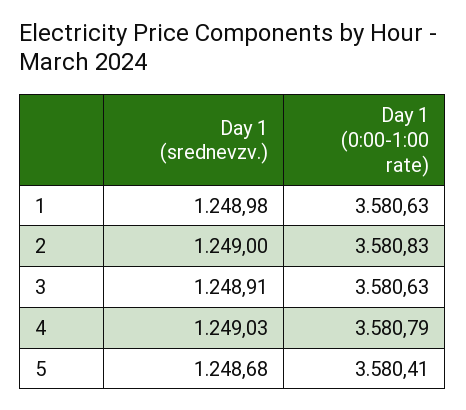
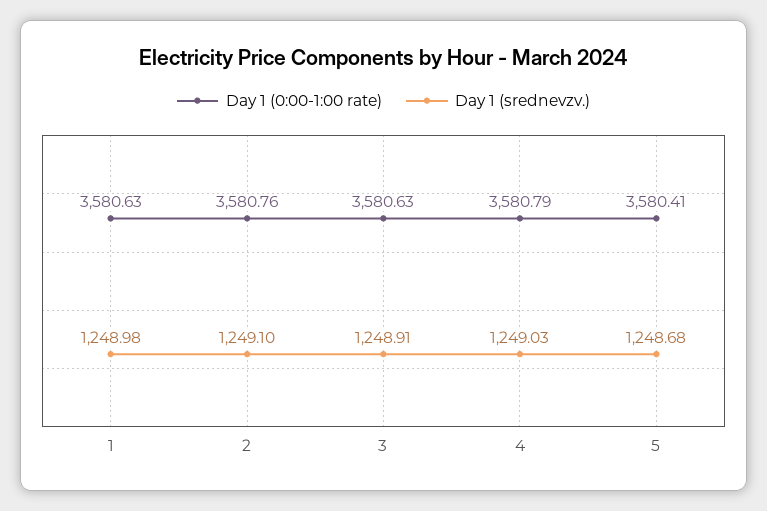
Day 1 (srednevzv.), 2: 1249 -> 1249.1
Day 1 (0:00-1:00 rate), 2: 3580.83 -> 3580.76

